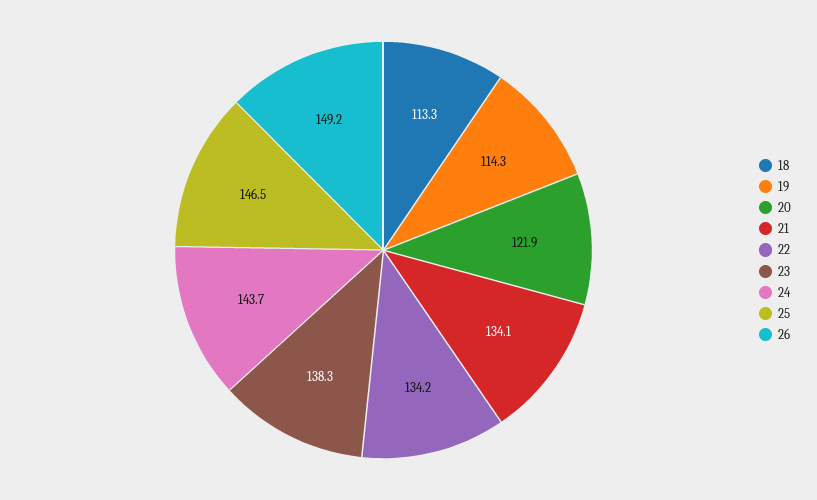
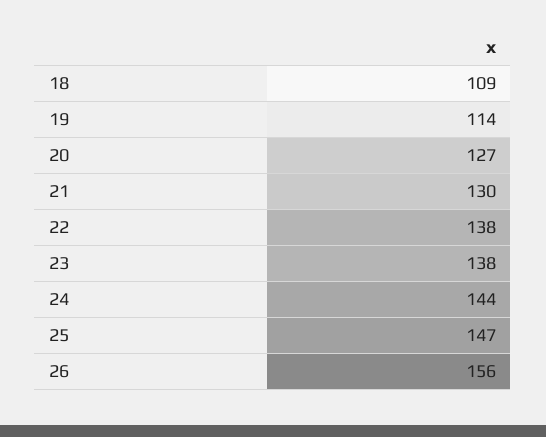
18: 113.3 -> 109
20: 121.9 -> 127
21: 134.1 -> 130
22: 134.2 -> 138
26: 149.2 -> 156

